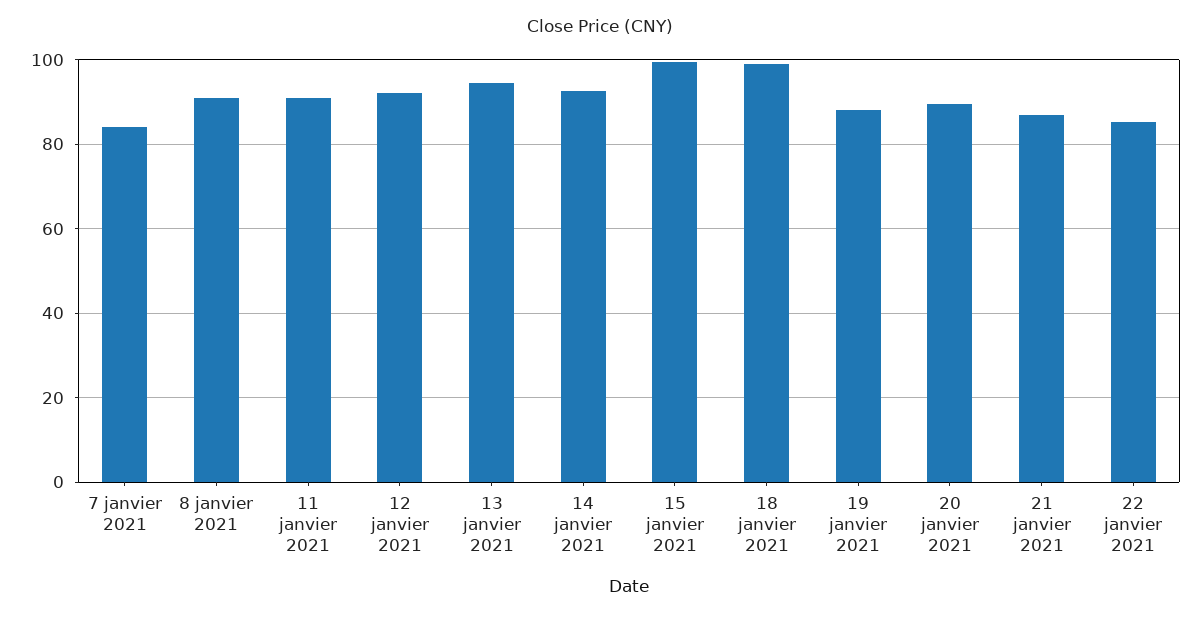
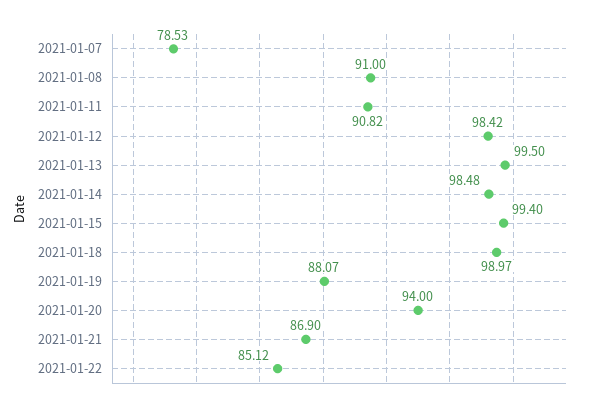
7 janvier 2021: 84 -> 78.53
12 janvier 2021: 92 -> 98.42
13 janvier 2021: 94 -> 99.5
14 janvier 2021: 92 -> 98.48
20 janvier 2021: 90 -> 94

